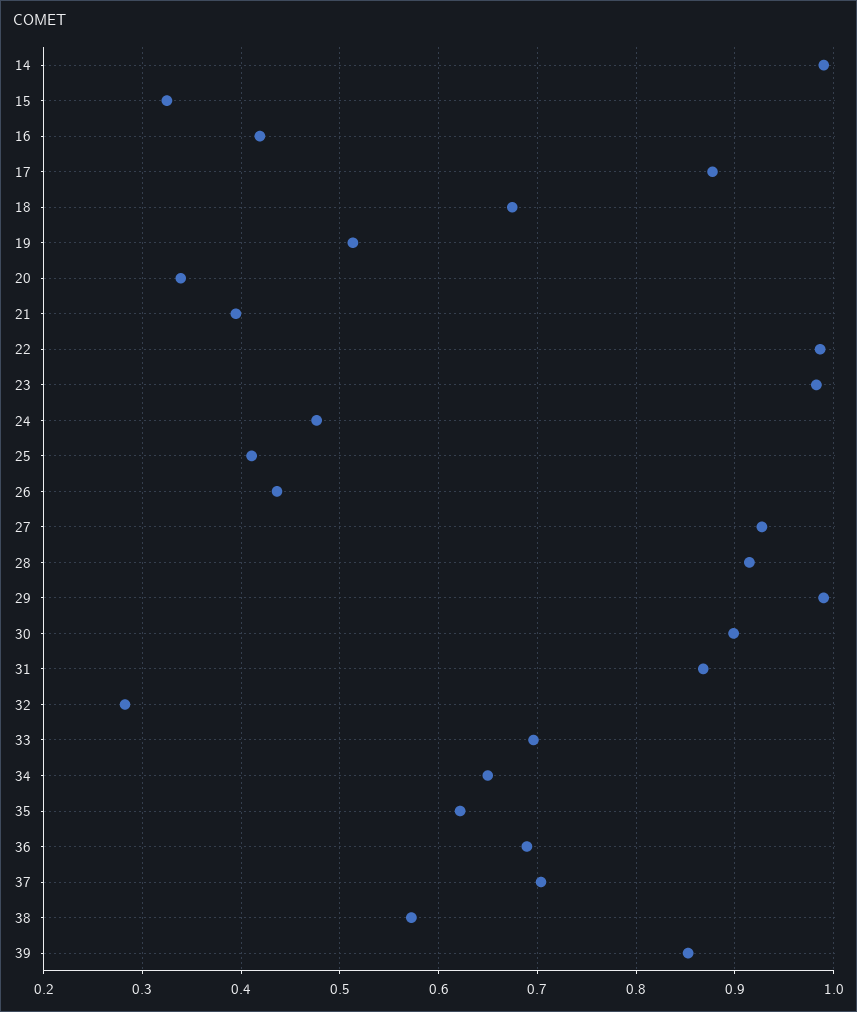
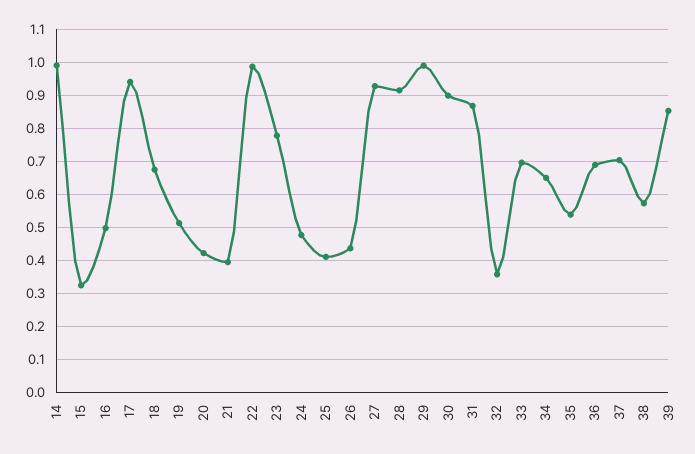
16: 0.42 -> 0.5
17: 0.88 -> 0.94
20: 0.34 -> 0.42
23: 0.98 -> 0.78
32: 0.28 -> 0.36
35: 0.62 -> 0.54

